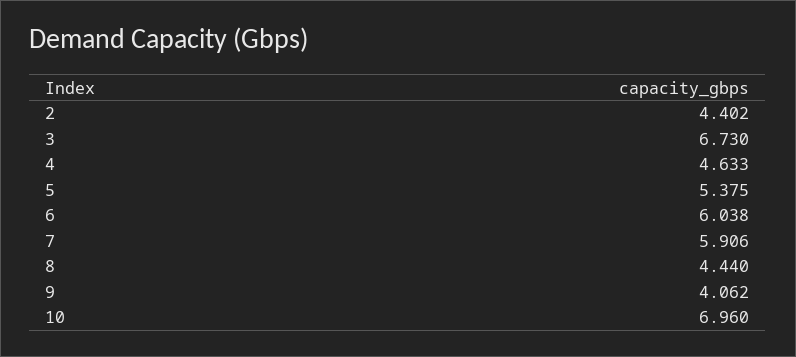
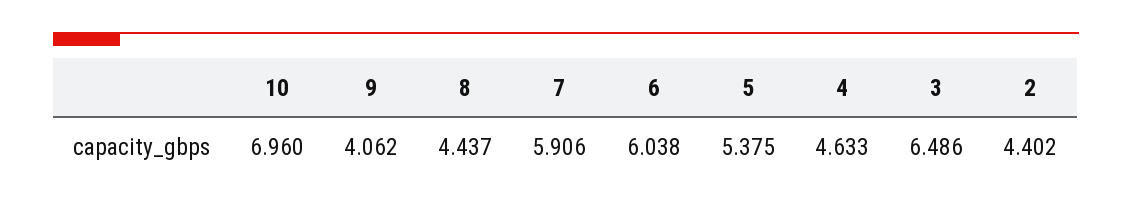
3: 6.73 -> 6.486
8: 4.44 -> 4.437

